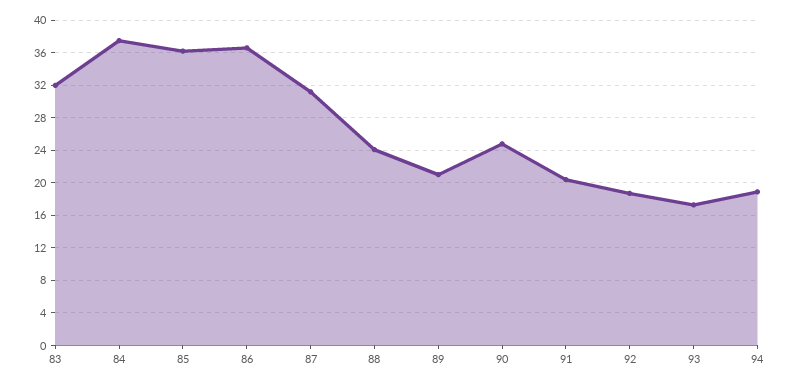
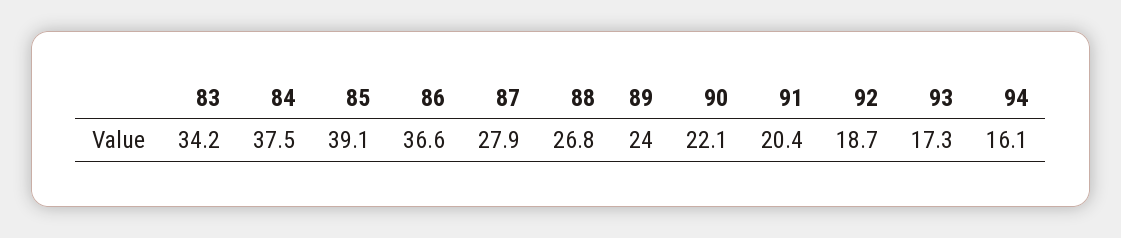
83: 32 -> 34.2
85: 36 -> 39.1
87: 31 -> 27.9
88: 24 -> 26.8
89: 21 -> 24
90: 25 -> 22.1
94: 19 -> 16.1

